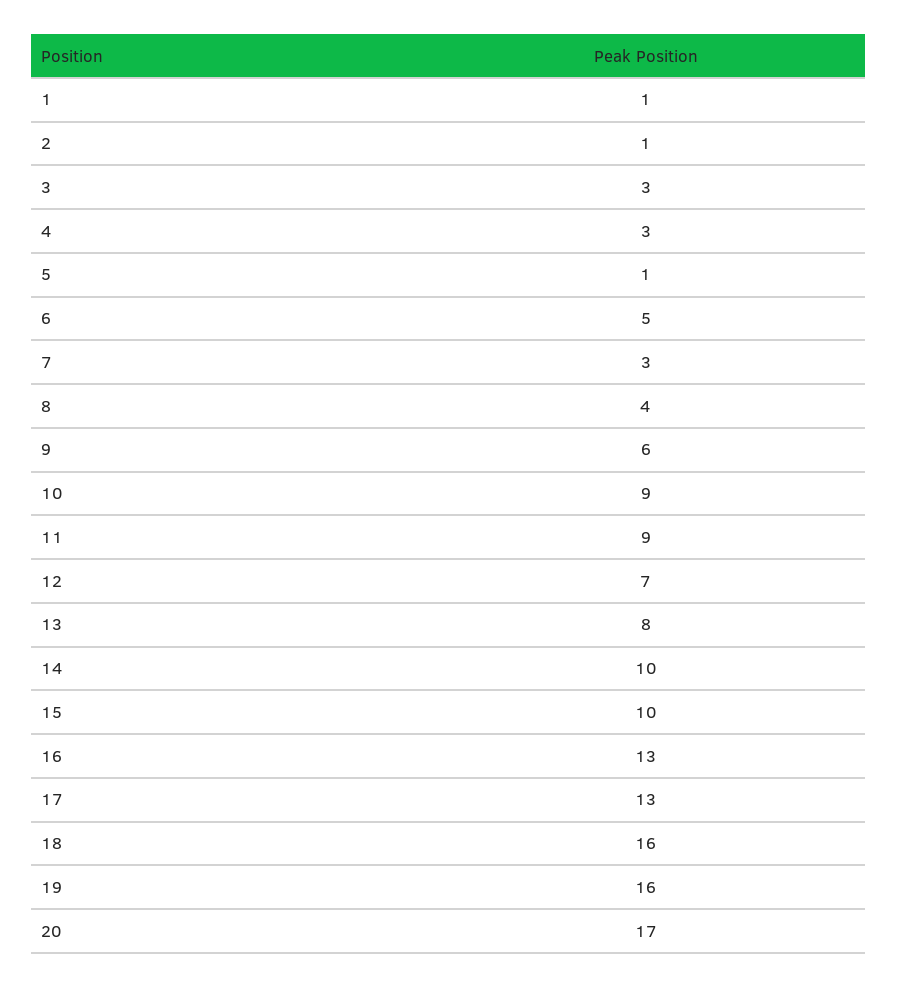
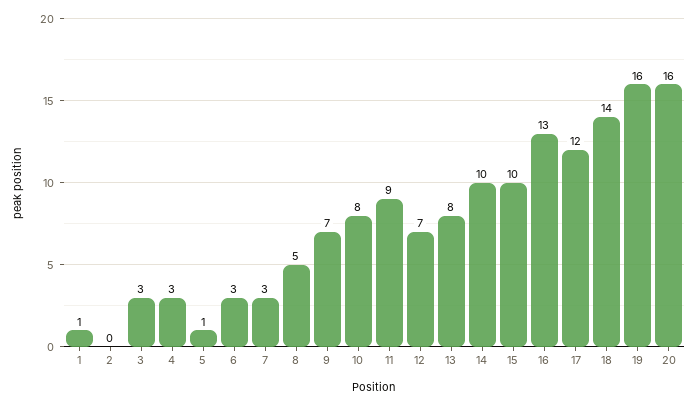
2: 1 -> 0
6: 5 -> 3
8: 4 -> 5
9: 6 -> 7
10: 9 -> 8
17: 13 -> 12
18: 16 -> 14
20: 17 -> 16

